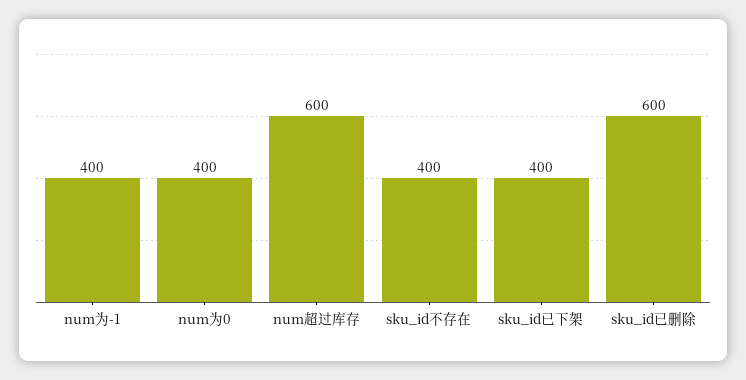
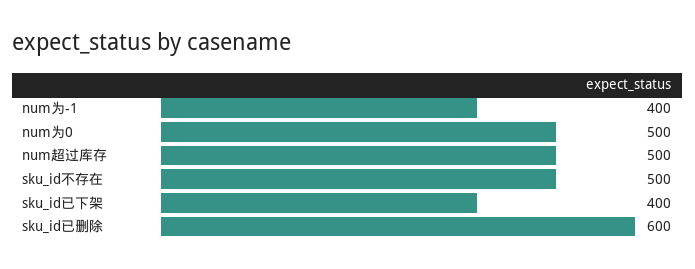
num为0: 400 -> 500
num超过库存: 600 -> 500
sku_id不存在: 400 -> 500

